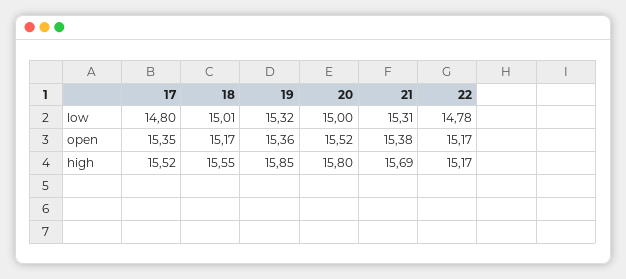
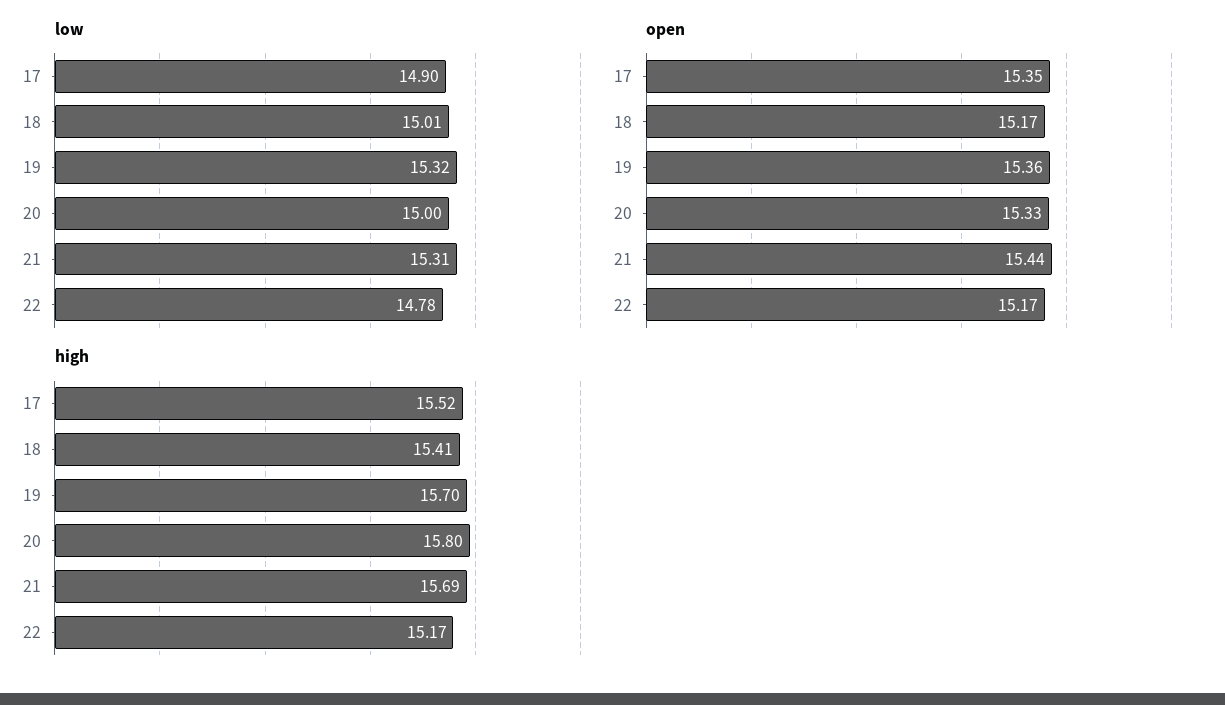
low, 17: 14.8 -> 14.9
open, 20: 15.52 -> 15.33
open, 21: 15.38 -> 15.44
high, 18: 15.55 -> 15.41
high, 19: 15.85 -> 15.7

